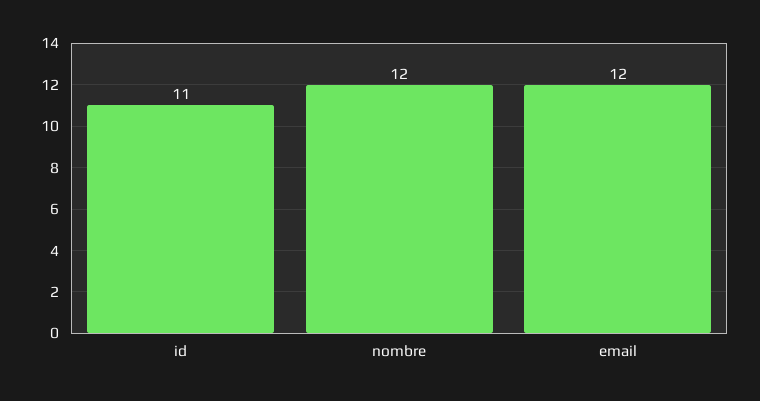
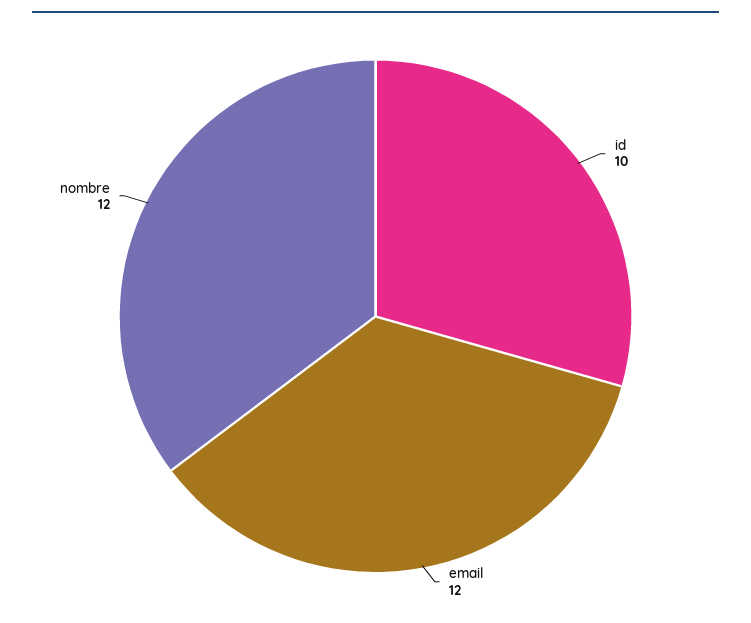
id: 11 -> 10

